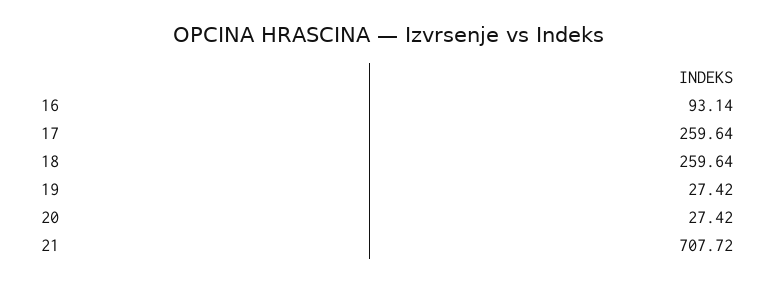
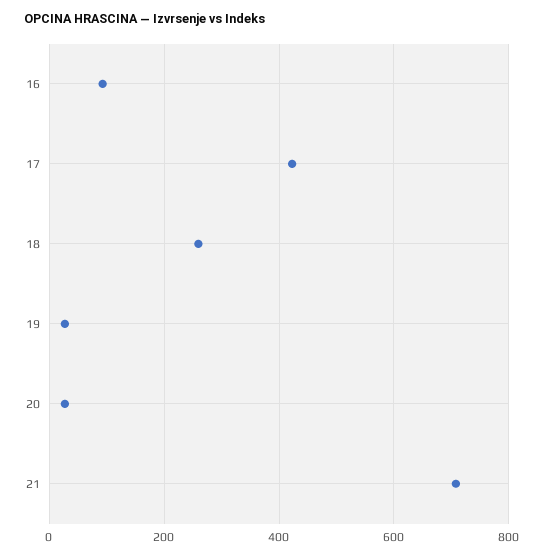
17: 259.64 -> 420

